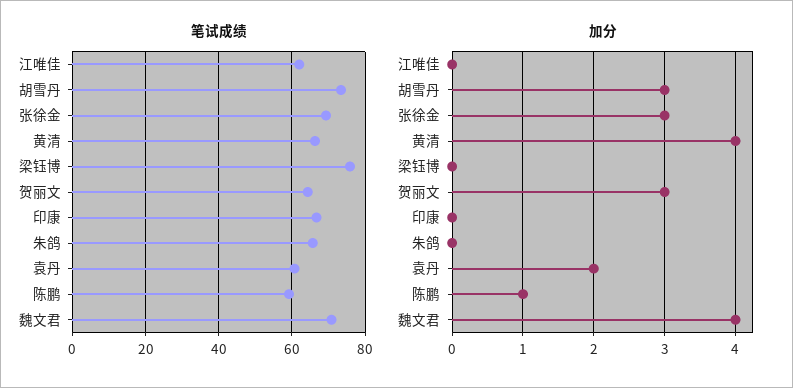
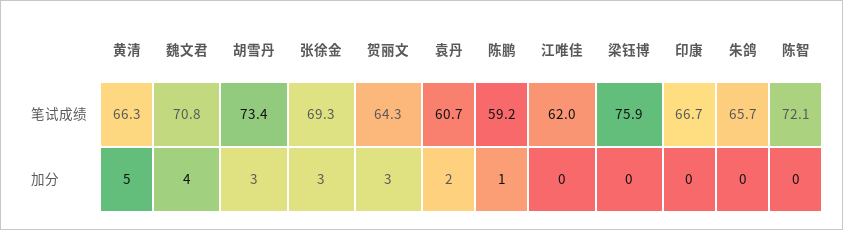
加分, 黄清: 4 -> 5
笔试成绩, 陈智: none -> 72.1
加分, 陈智: none -> 0

